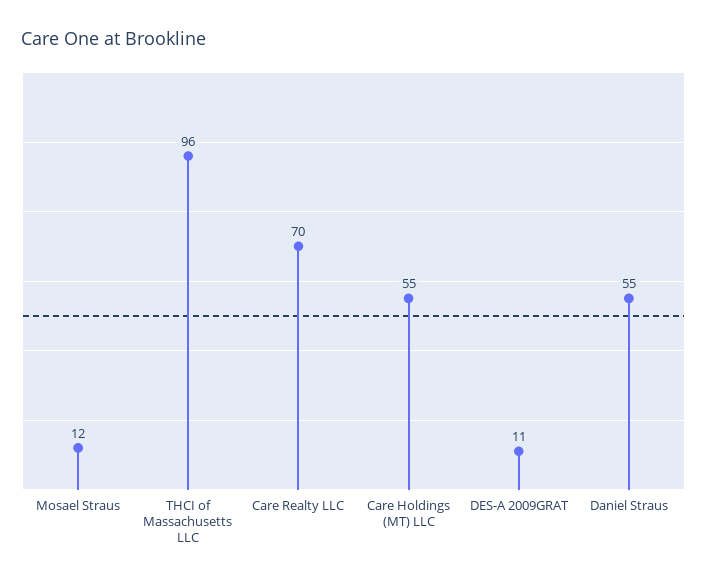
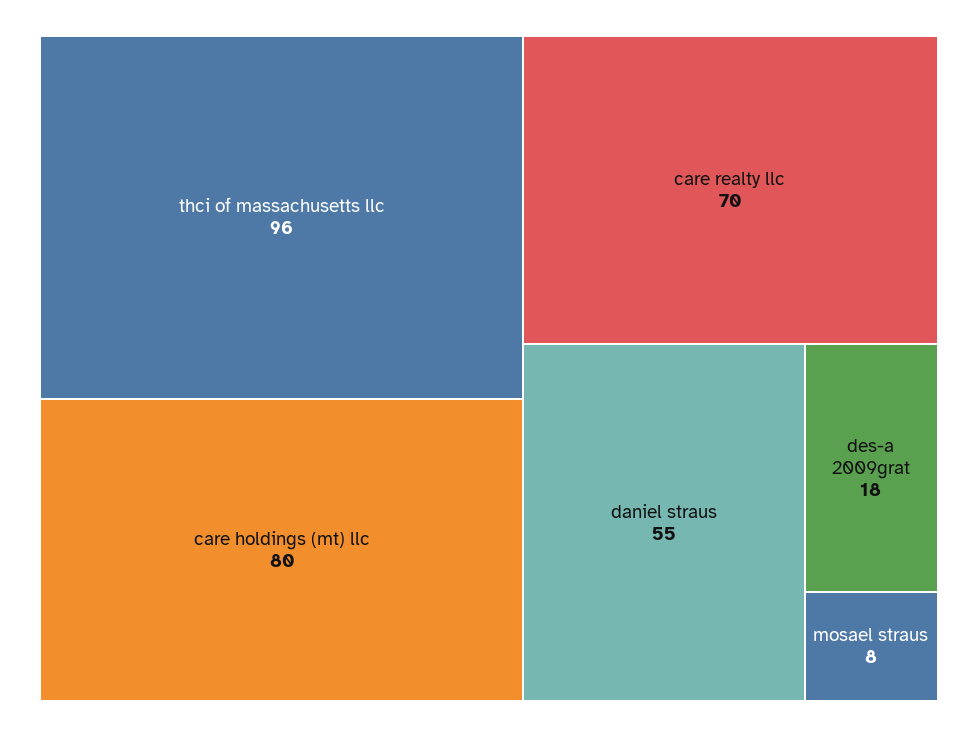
Mosael Straus: 12 -> 8
Care Holdings (MT) LLC: 55 -> 80
DES-A 2009GRAT: 11 -> 18

